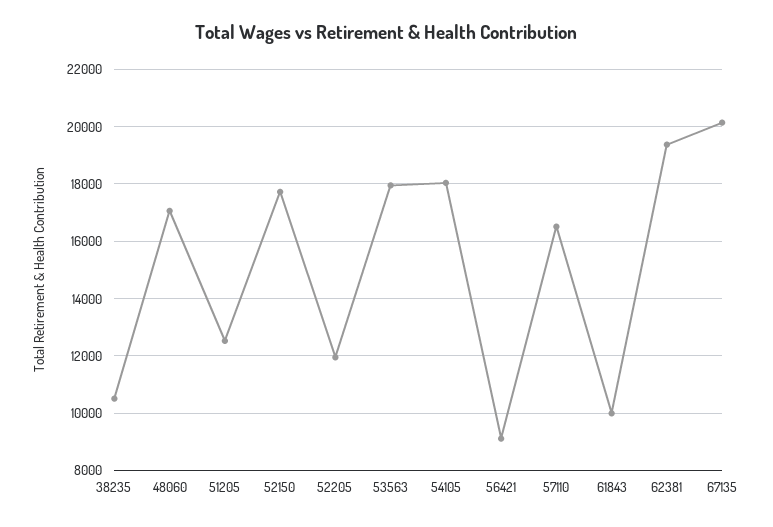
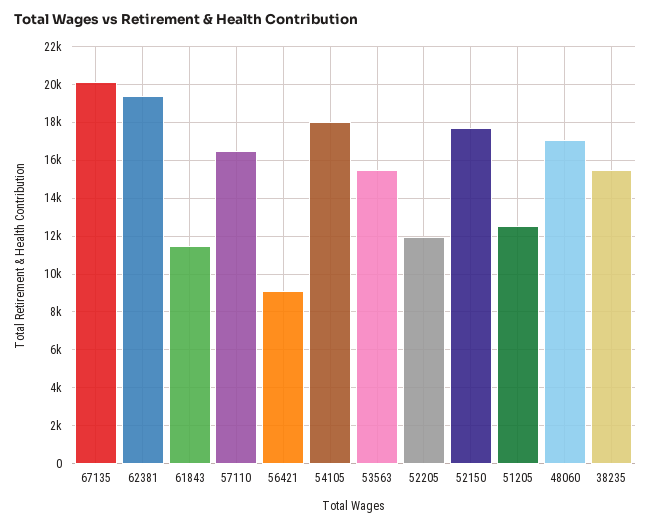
38235: 10500 -> 15500
53563: 18000 -> 15500
61843: 10000 -> 11500

